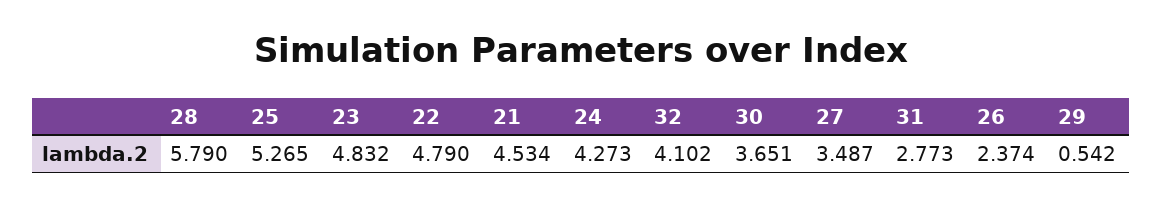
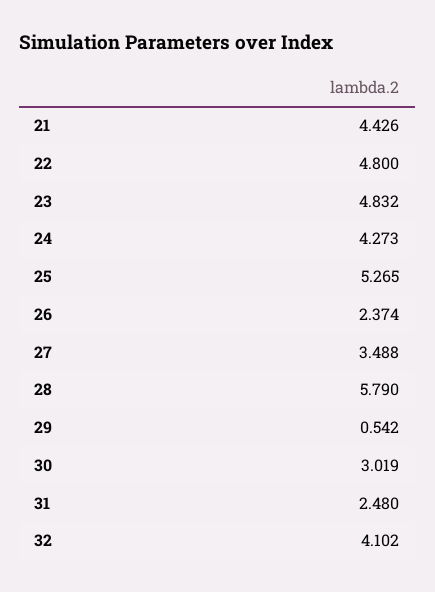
22: 4.79 -> 4.8
21: 4.534 -> 4.426
30: 3.651 -> 3.019
27: 3.487 -> 3.488
31: 2.773 -> 2.48

